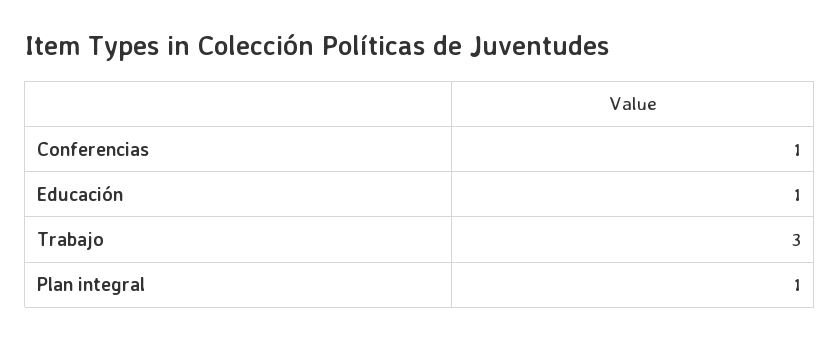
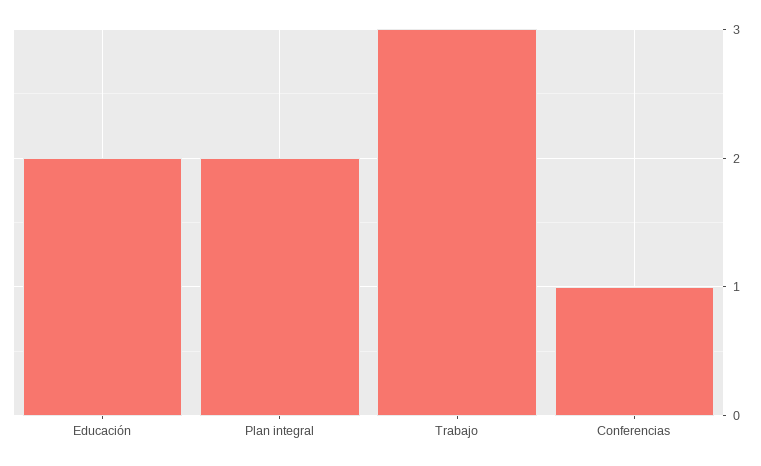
Educación: 1 -> 2
Plan integral: 1 -> 2

